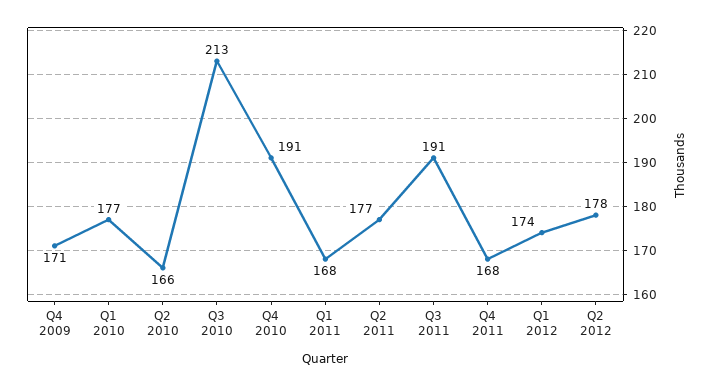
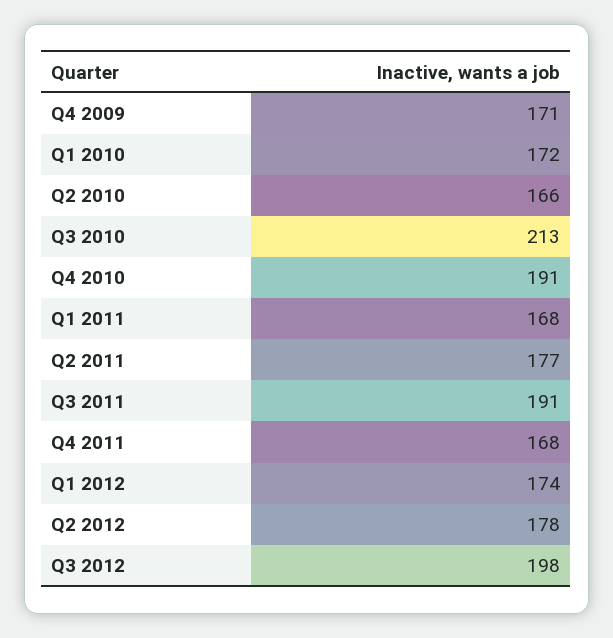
Q1 2010: 177 -> 172
Q3 2012: none -> 198

